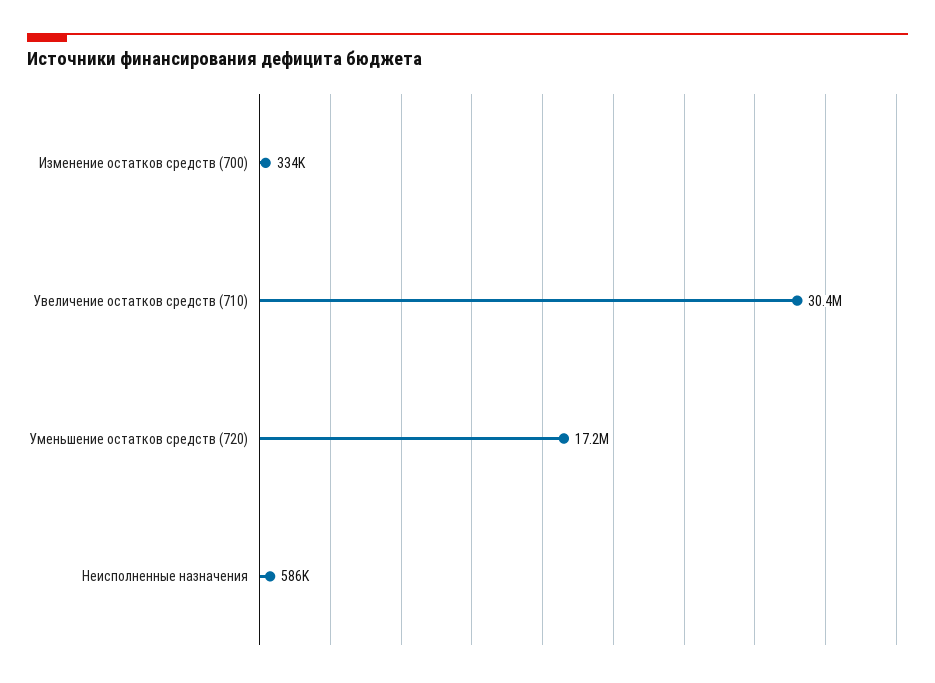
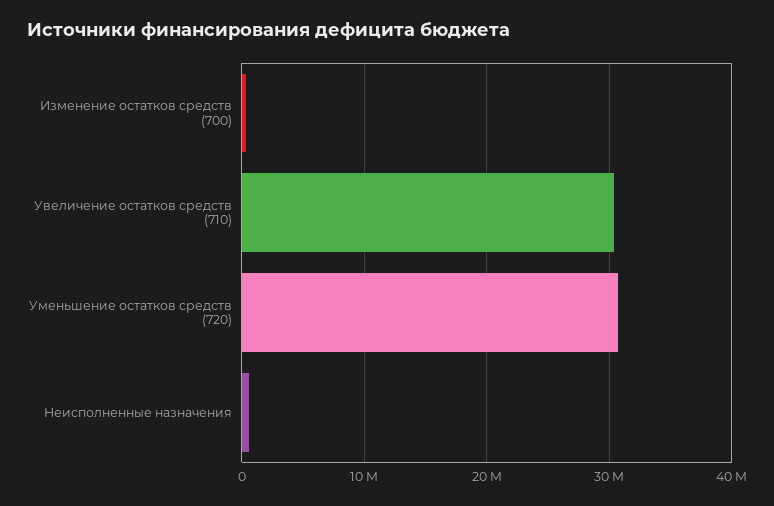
Уменьшение остатков средств (720): 17200000 -> 31000000

